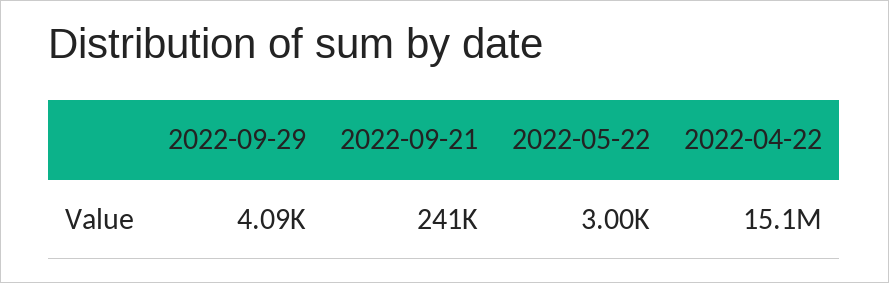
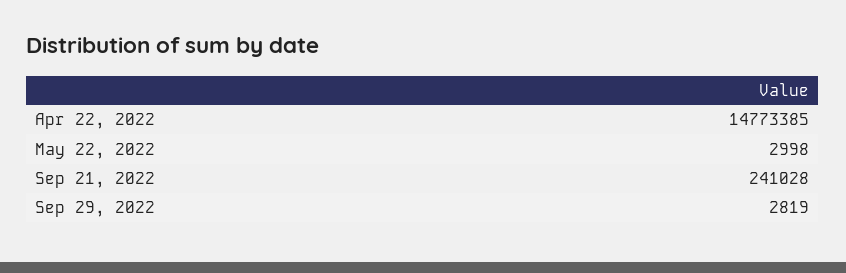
2022-09-29: 4090 -> 2819
2022-04-22: 15100000 -> 14773385

